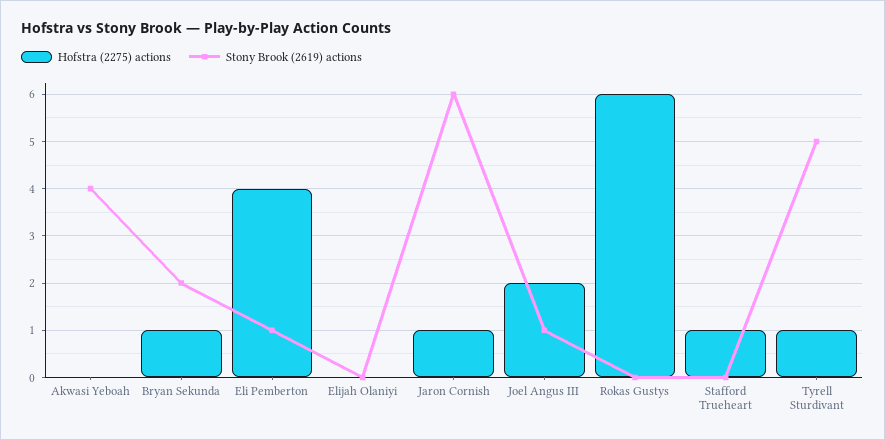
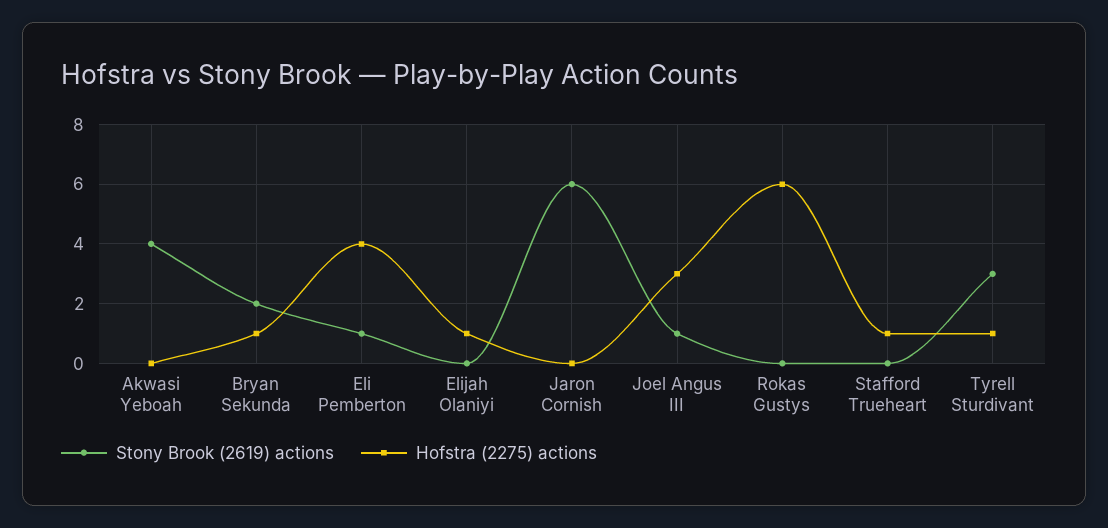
Hofstra (2275) actions, Elijah Olaniyi: 0 -> 1
Hofstra (2275) actions, Jaron Cornish: 1 -> 0
Hofstra (2275) actions, Joel Angus III: 2 -> 3
Stony Brook (2619) actions, Tyrell Sturdivant: 5 -> 3

